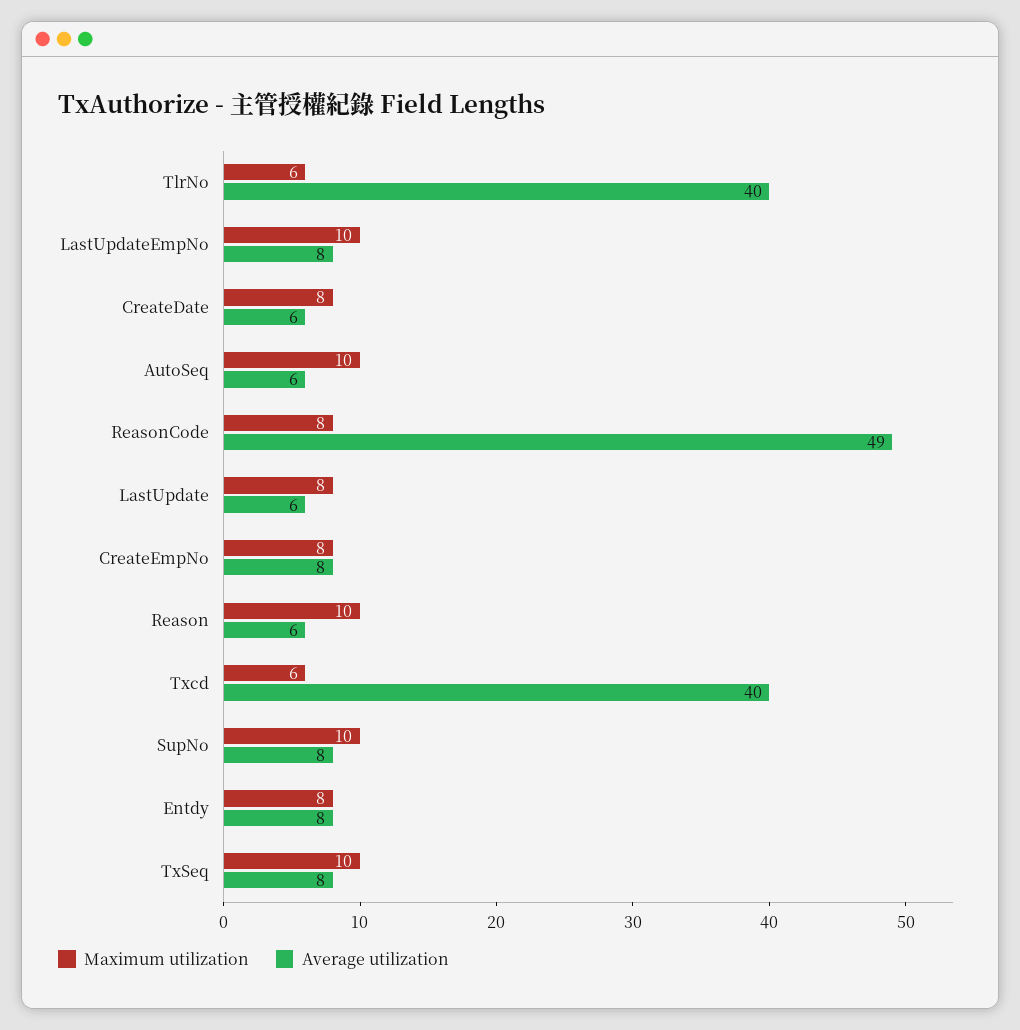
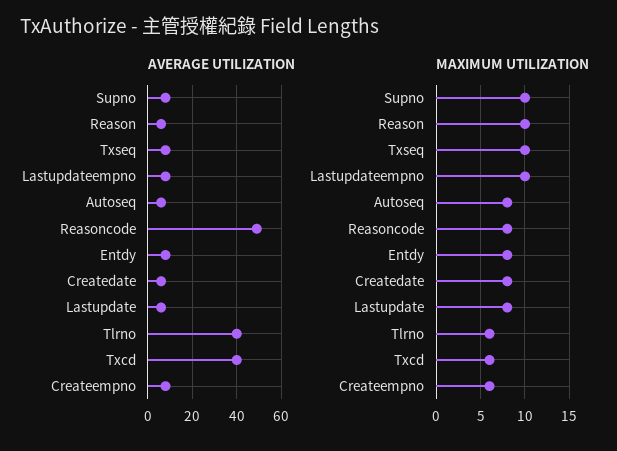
Maximum utilization, AutoSeq: 10 -> 8
Maximum utilization, CreateEmpNo: 8 -> 6

